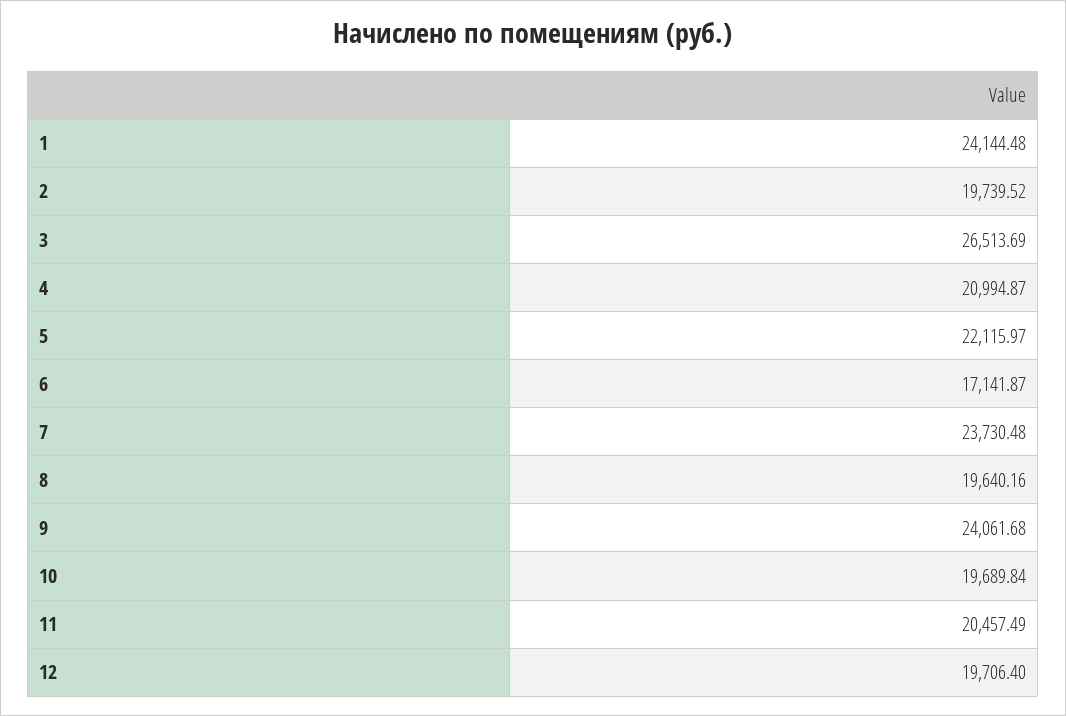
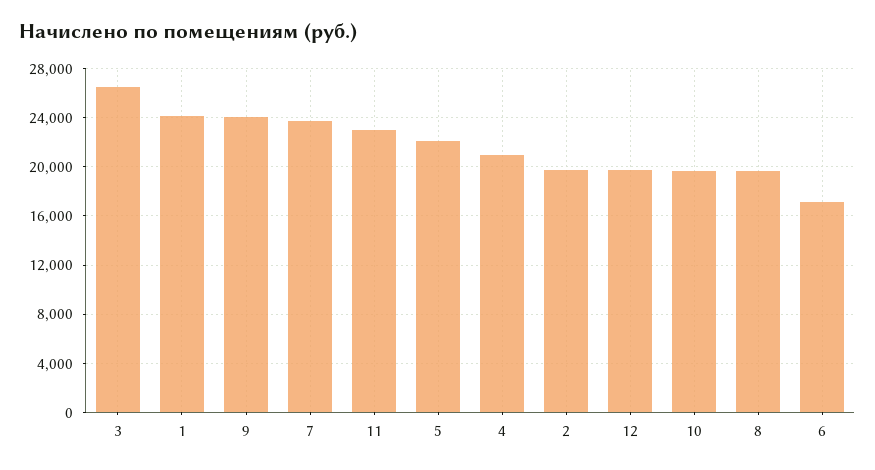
11: 20457.49 -> 23000

